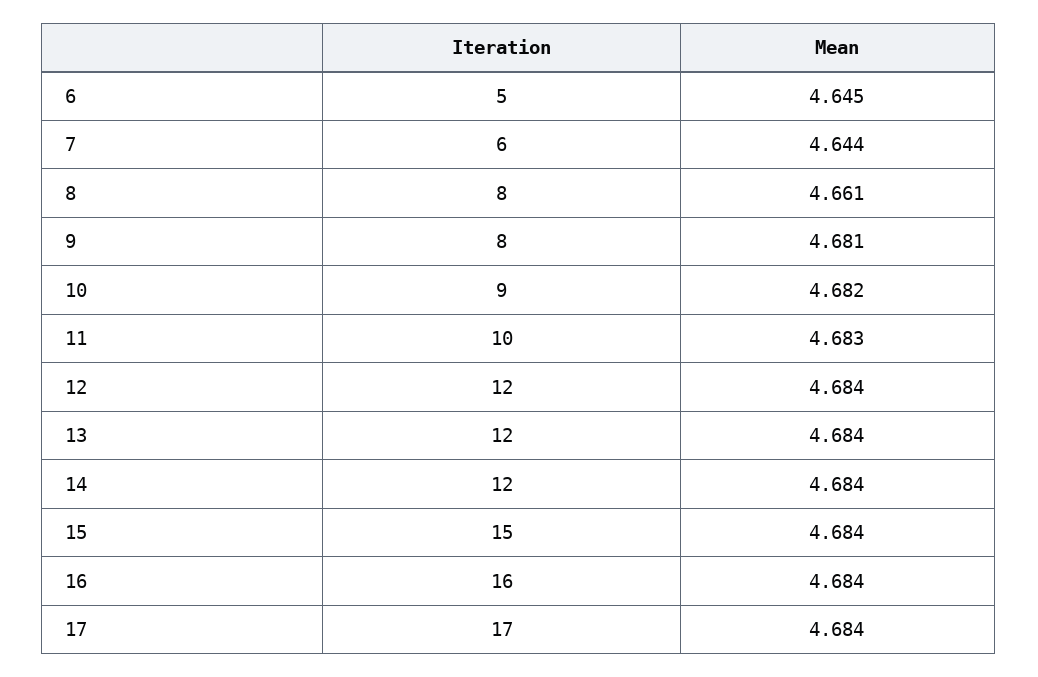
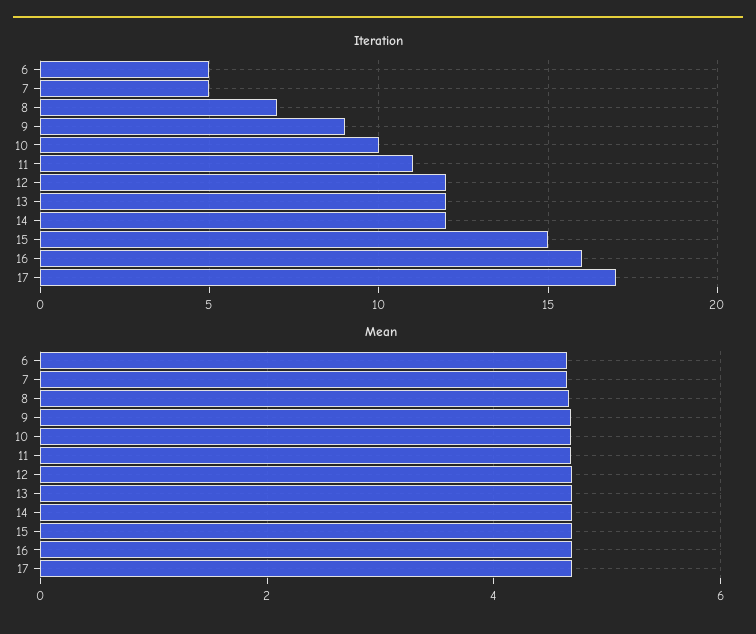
Iteration, 7: 6 -> 5
Iteration, 8: 8 -> 7
Iteration, 9: 8 -> 9
Iteration, 10: 9 -> 10
Iteration, 11: 10 -> 11

